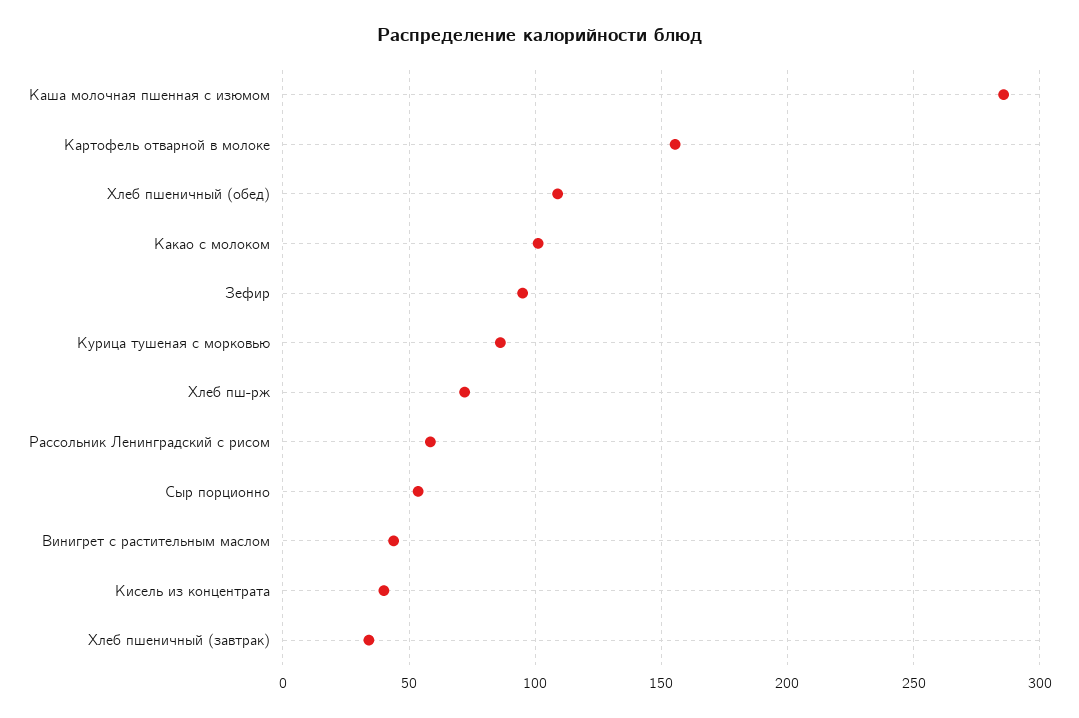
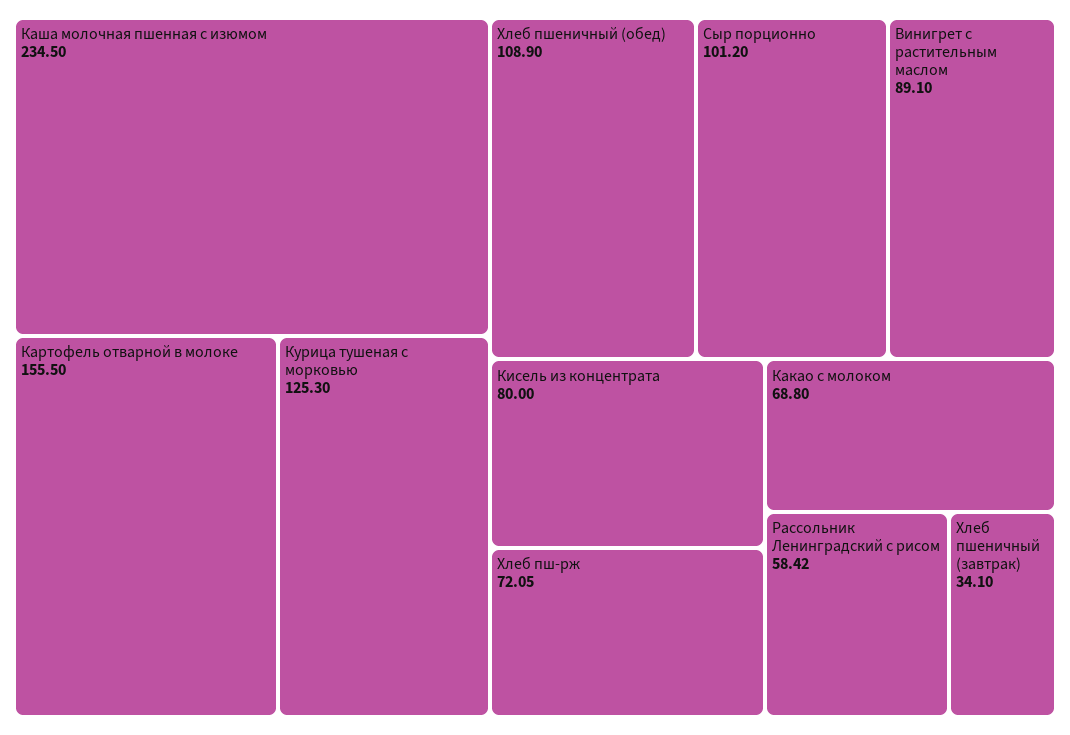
Каша молочная пшенная с изюмом: 285 -> 234.5
Какао с молоком: 100 -> 68.8
Зефир: 95 -> none
Курица тушеная с морковью: 85 -> 125.3
Сыр порционно: 55 -> 101.2
Винигрет с растительным маслом: 45 -> 89.1
Кисель из концентрата: 40 -> 80

